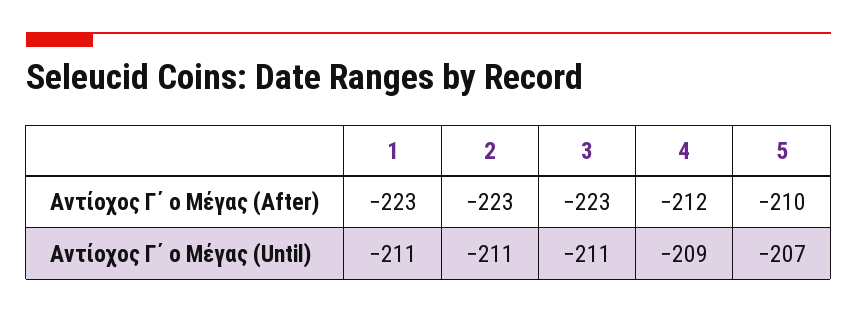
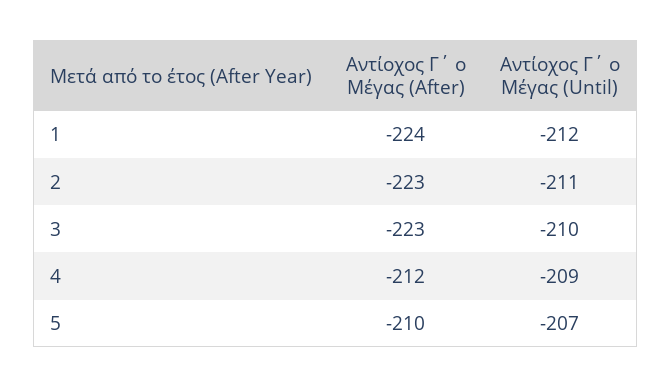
1, Αντίοχος Γ΄ ο Μέγας (After): -223 -> -224
1, Αντίοχος Γ΄ ο Μέγας (Until): -211 -> -212
3, Αντίοχος Γ΄ ο Μέγας (Until): -211 -> -210

